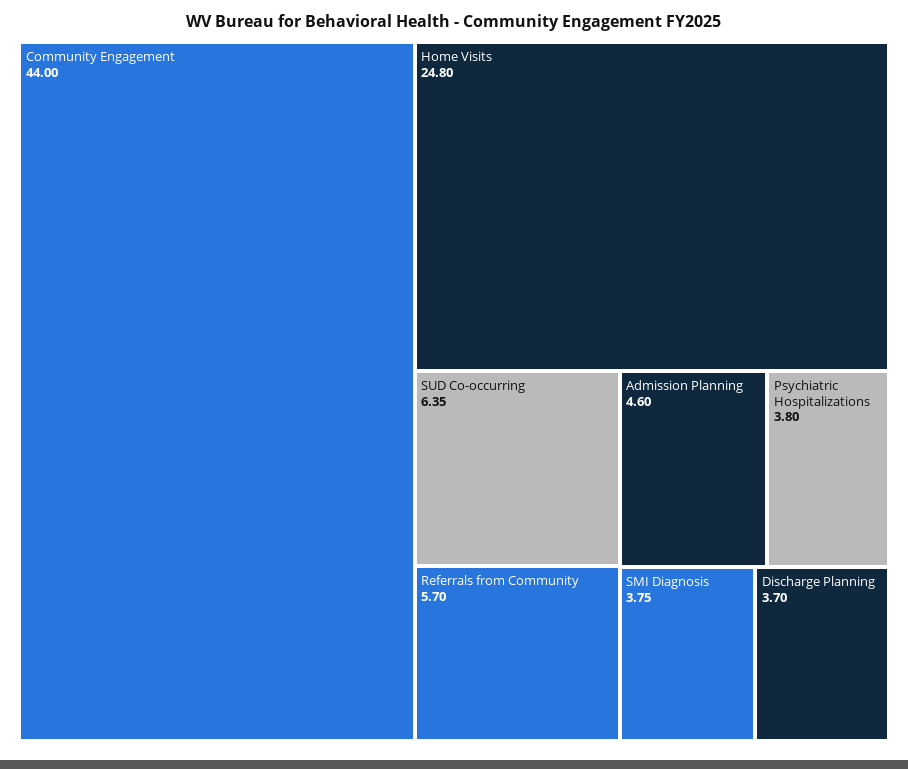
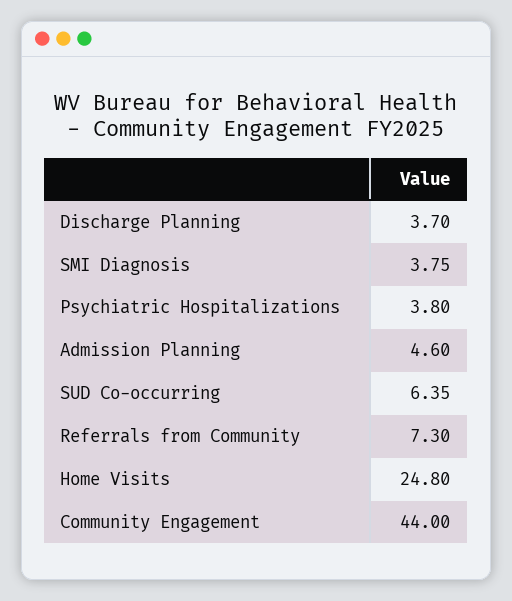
Referrals from Community: 5.7 -> 7.3

